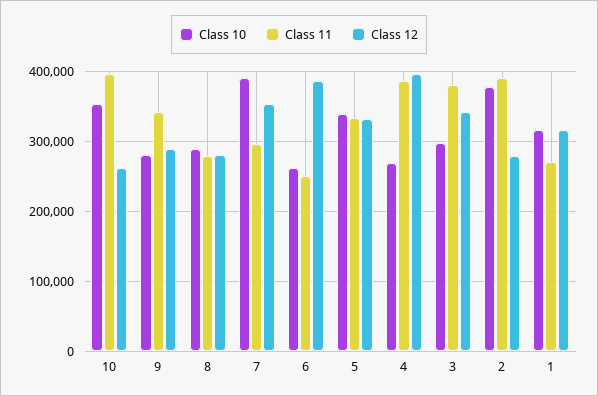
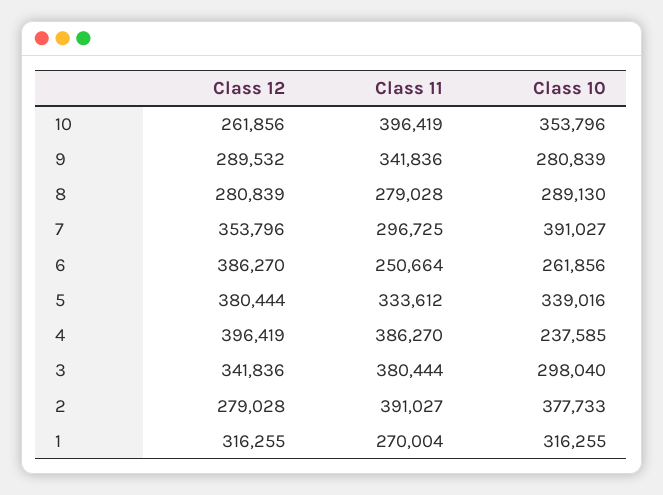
Class 12, 5: 330000 -> 380444
Class 10, 4: 270000 -> 237585

